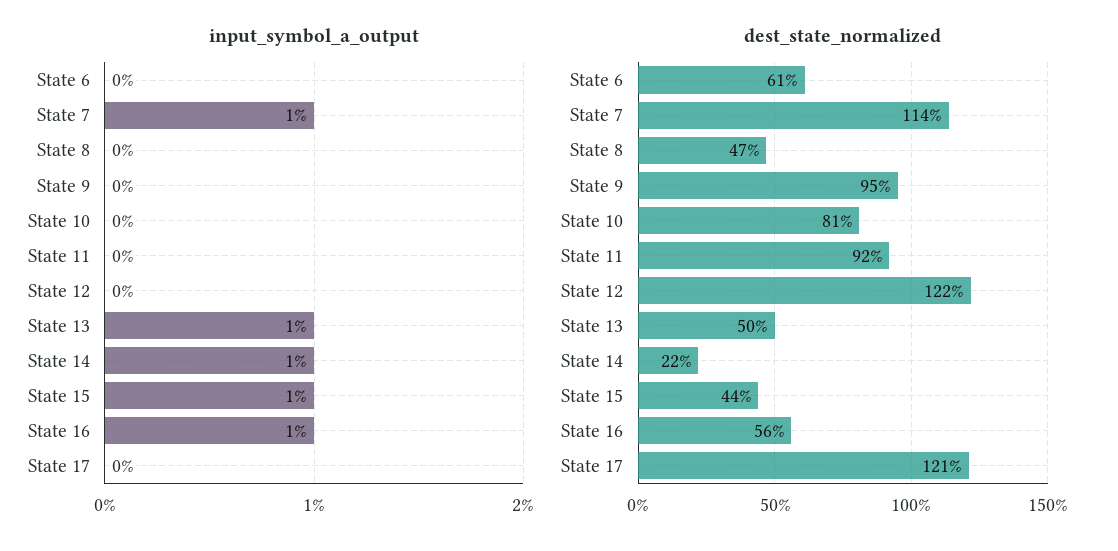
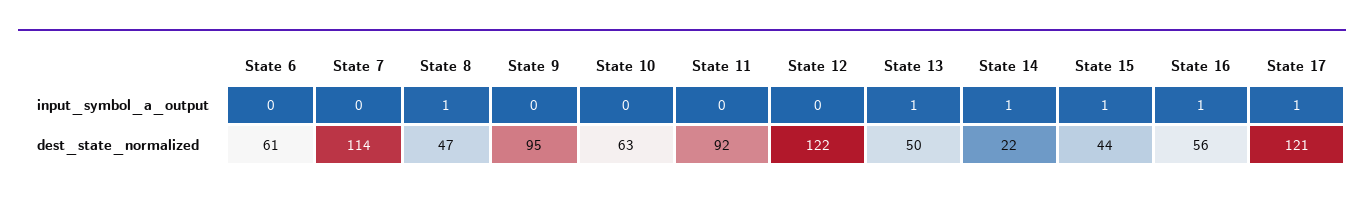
input_symbol_a_output, State 7: 1 -> 0
input_symbol_a_output, State 8: 0 -> 1
input_symbol_a_output, State 17: 0 -> 1
dest_state_normalized, State 10: 81 -> 63

